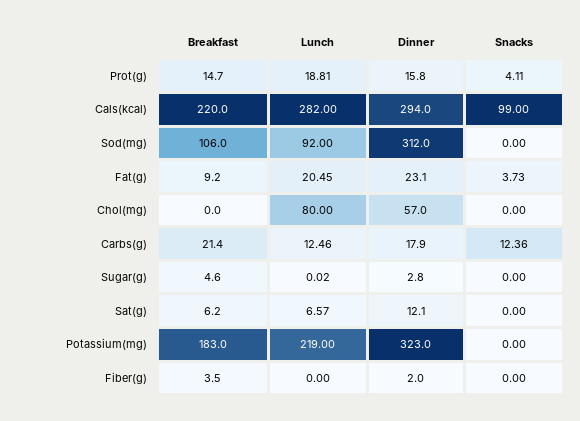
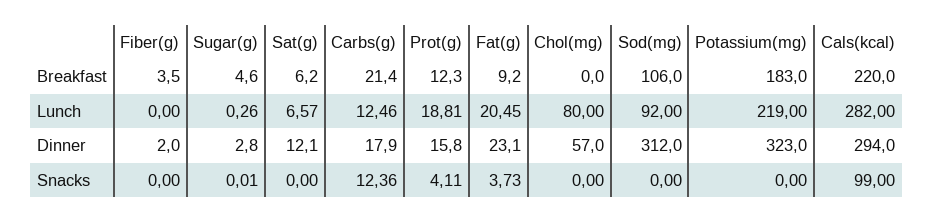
Breakfast, Prot(g): 14.7 -> 12.3
Lunch, Sugar(g): 0.02 -> 0.26
Snacks, Sugar(g): 0 -> 0.01

